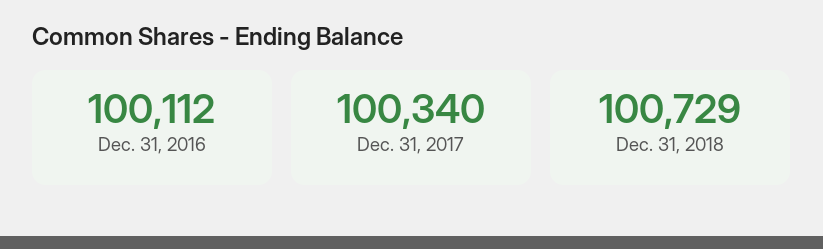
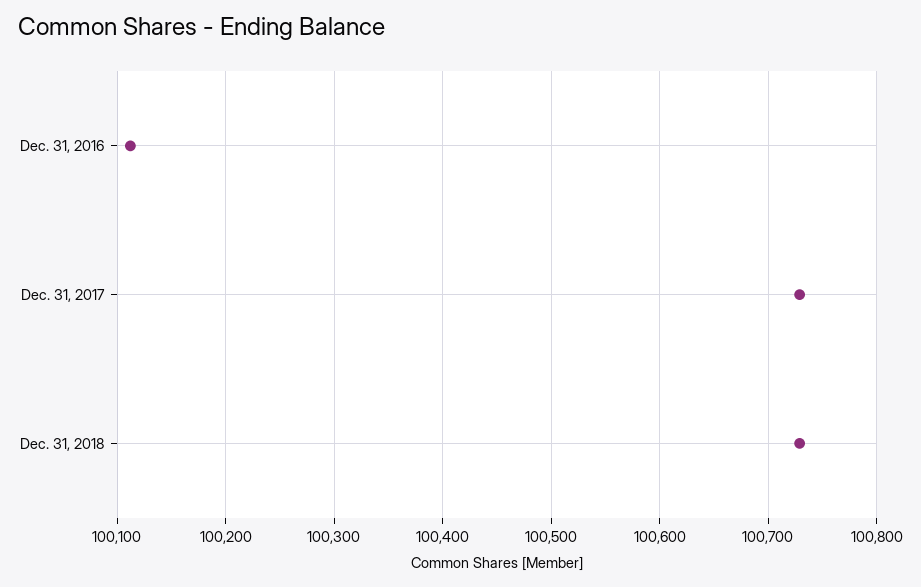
Dec. 31, 2017: 100340 -> 100730

